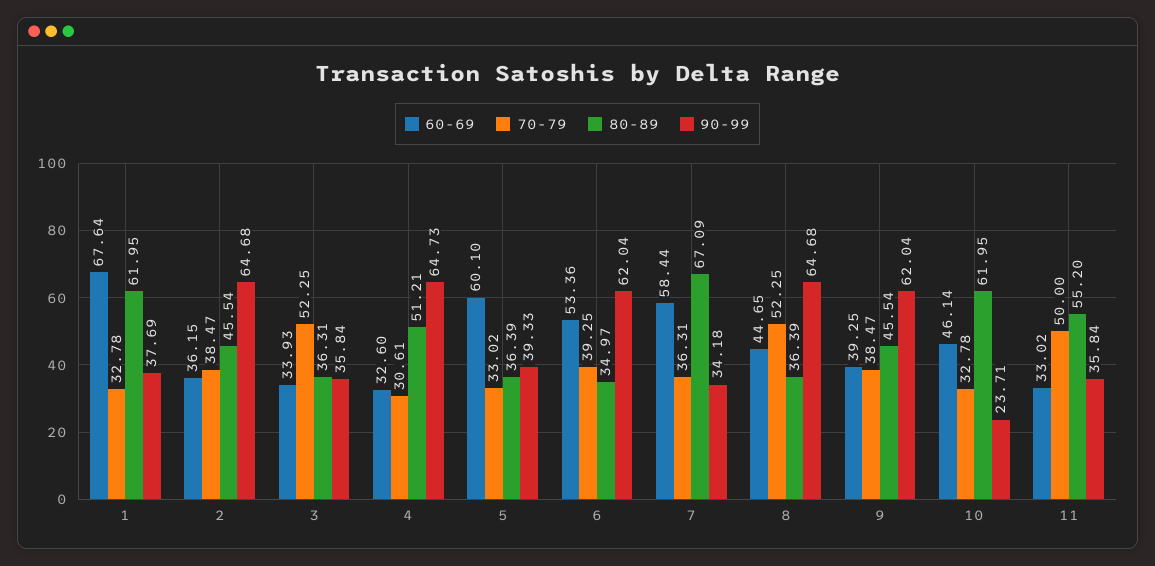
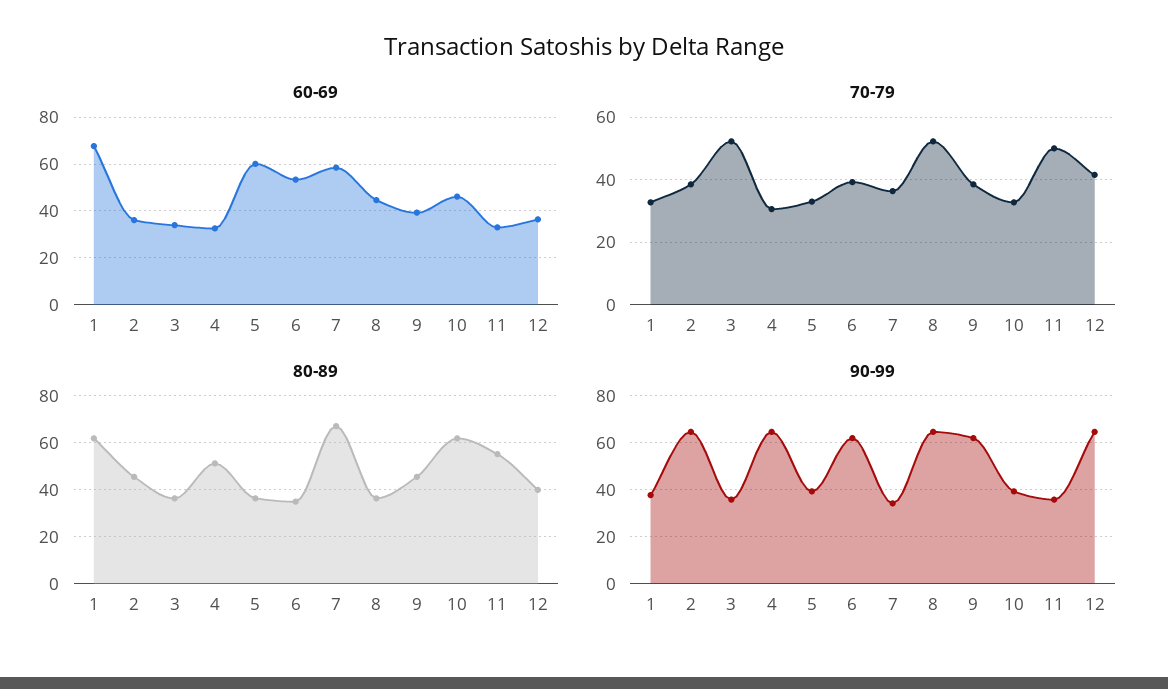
90-99, 10: 23.71 -> 40
60-69, 12: none -> 35
70-79, 12: none -> 42
80-89, 12: none -> 40
90-99, 12: none -> 65

